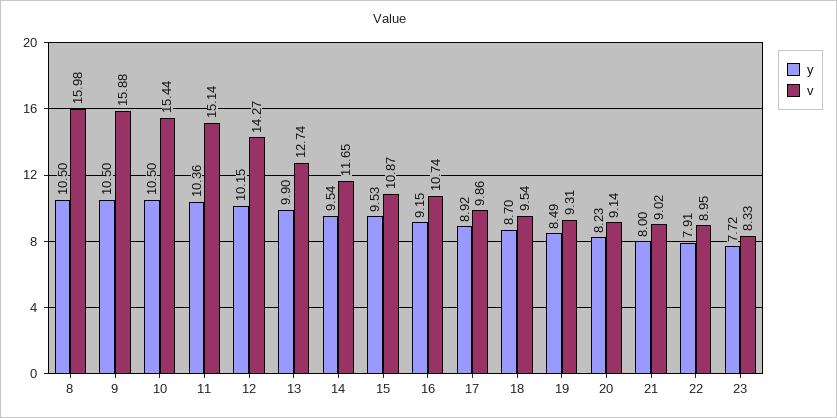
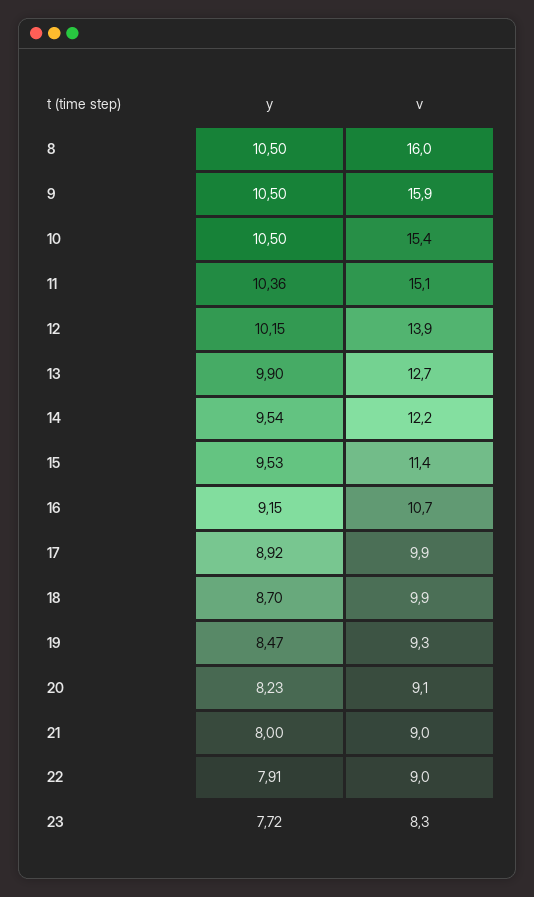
v, 12: 14.27 -> 13.9
v, 14: 11.65 -> 12.2
v, 15: 10.87 -> 11.4
v, 18: 9.54 -> 9.9
y, 19: 8.49 -> 8.47

